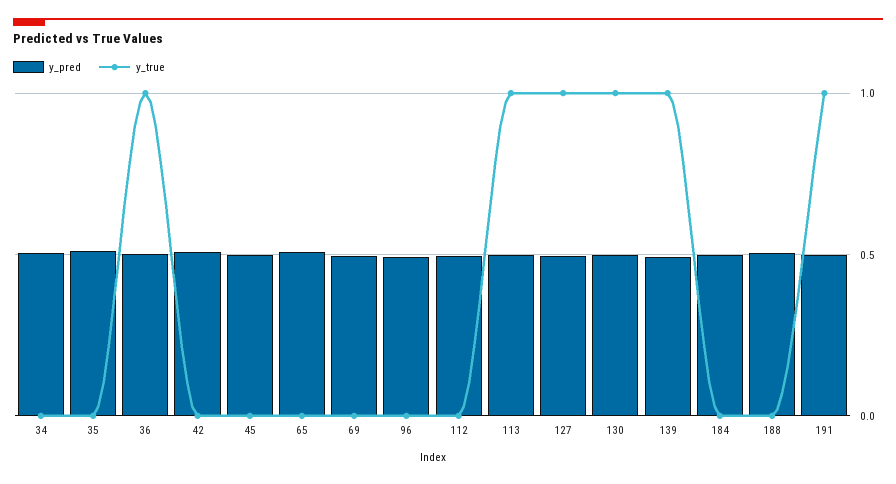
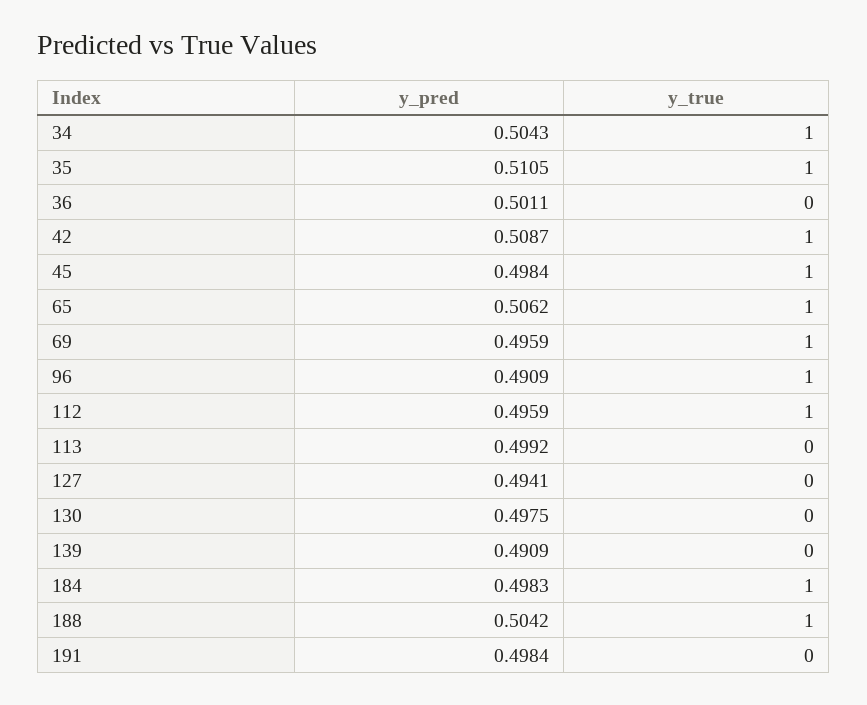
y_true, 34: 0 -> 1
y_true, 35: 0 -> 1
y_true, 36: 1 -> 0
y_true, 42: 0 -> 1
y_true, 45: 0 -> 1
y_true, 65: 0 -> 1
y_true, 69: 0 -> 1
y_true, 96: 0 -> 1
y_true, 112: 0 -> 1
y_true, 113: 1 -> 0
y_true, 127: 1 -> 0
y_true, 130: 1 -> 0
y_true, 139: 1 -> 0
y_true, 184: 0 -> 1
y_true, 188: 0 -> 1
y_true, 191: 1 -> 0

